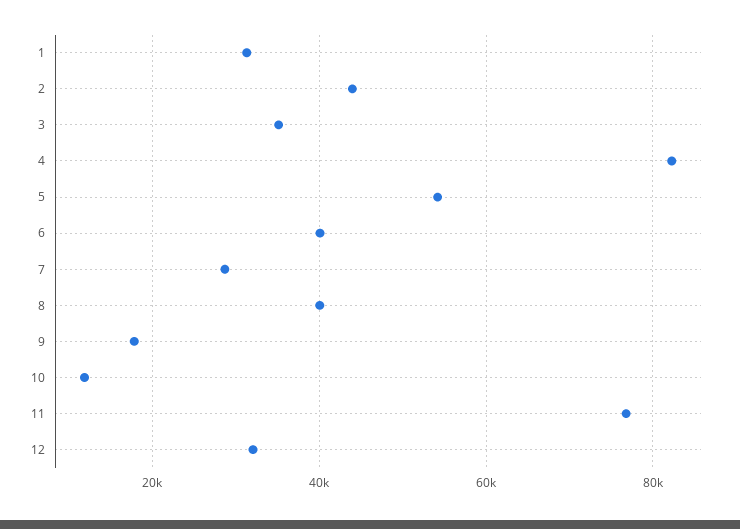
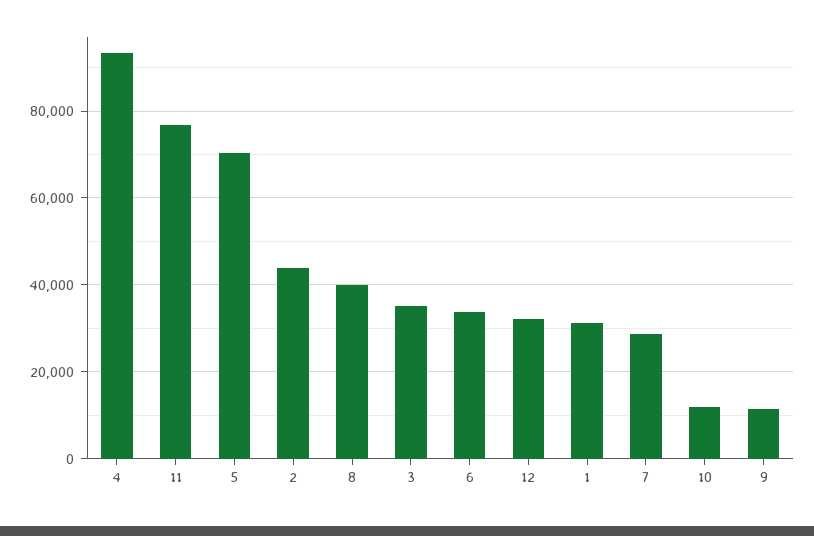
4: 82000 -> 94000
5: 54000 -> 70000
6: 40000 -> 34000
9: 18000 -> 12000

